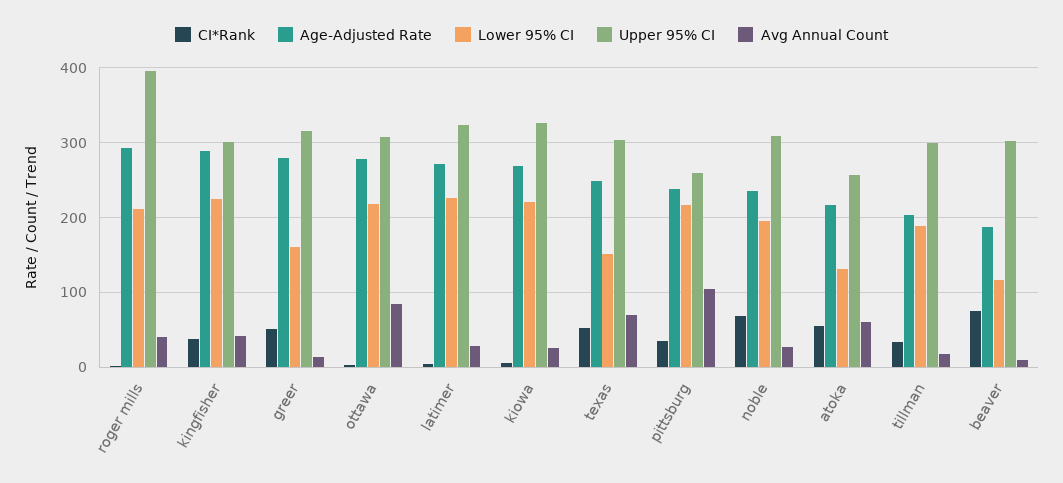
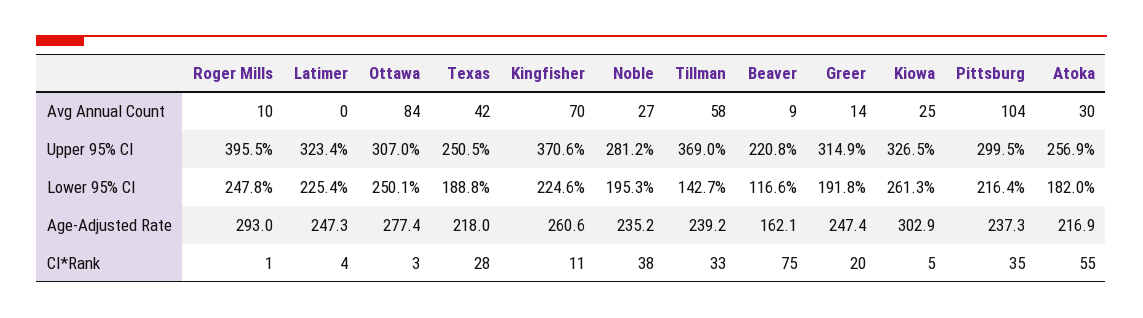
Lower 95% CI, roger mills: 210 -> 247.8
Avg Annual Count, roger mills: 40 -> 10
CI*Rank, kingfisher: 40 -> 11
Age-Adjusted Rate, kingfisher: 290 -> 260.6
Upper 95% CI, kingfisher: 300 -> 370.6
Avg Annual Count, kingfisher: 40 -> 70
CI*Rank, greer: 50 -> 20
Age-Adjusted Rate, greer: 280 -> 247.4
Lower 95% CI, greer: 160 -> 191.8
Lower 95% CI, ottawa: 220 -> 250.1
Age-Adjusted Rate, latimer: 270 -> 247.3
Avg Annual Count, latimer: 30 -> 0
Age-Adjusted Rate, kiowa: 270 -> 302.9
Lower 95% CI, kiowa: 220 -> 261.3
CI*Rank, texas: 50 -> 28
Age-Adjusted Rate, texas: 250 -> 218
Lower 95% CI, texas: 150 -> 188.8
Upper 95% CI, texas: 300 -> 250.5
Avg Annual Count, texas: 70 -> 42
Upper 95% CI, pittsburg: 260 -> 299.5
CI*Rank, noble: 70 -> 38
Upper 95% CI, noble: 310 -> 281.2
Lower 95% CI, atoka: 130 -> 182
Avg Annual Count, atoka: 60 -> 30
Age-Adjusted Rate, tillman: 200 -> 239.2
Lower 95% CI, tillman: 190 -> 142.7
Upper 95% CI, tillman: 300 -> 369
Avg Annual Count, tillman: 20 -> 58
Age-Adjusted Rate, beaver: 190 -> 162.1
Upper 95% CI, beaver: 300 -> 220.8

